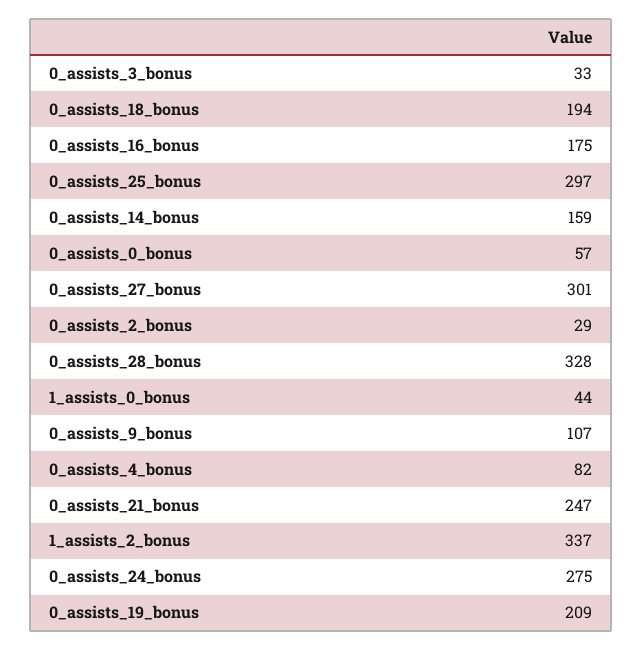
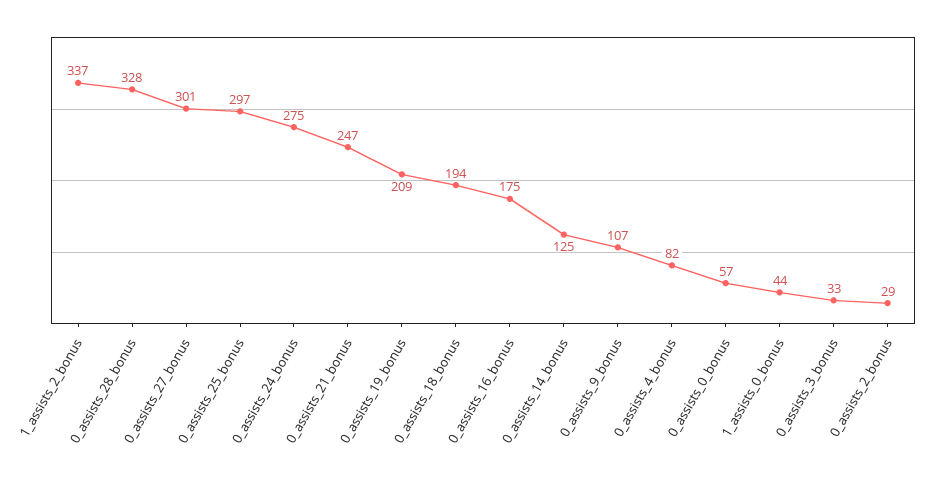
0_assists_14_bonus: 159 -> 125

